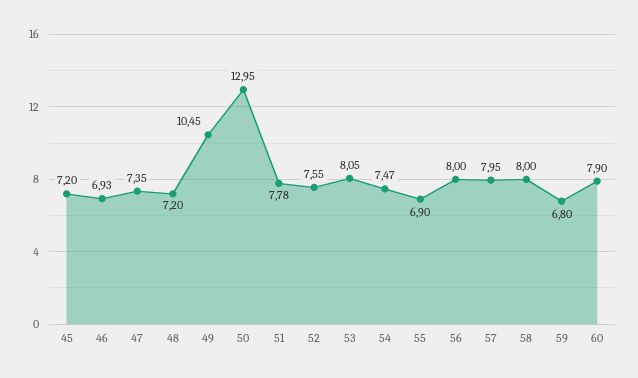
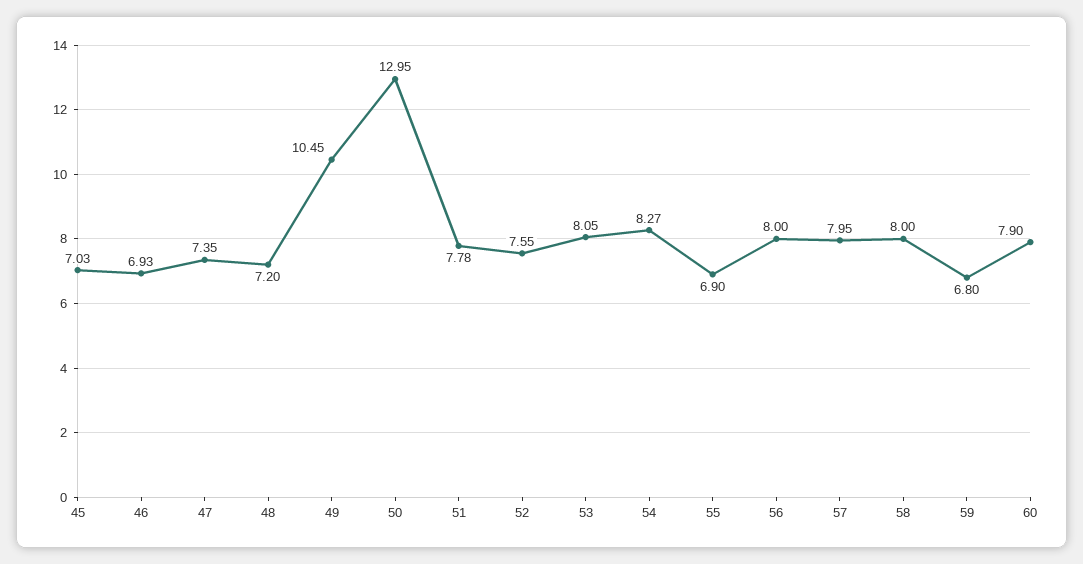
45: 7.2 -> 7.03
54: 7.47 -> 8.27

